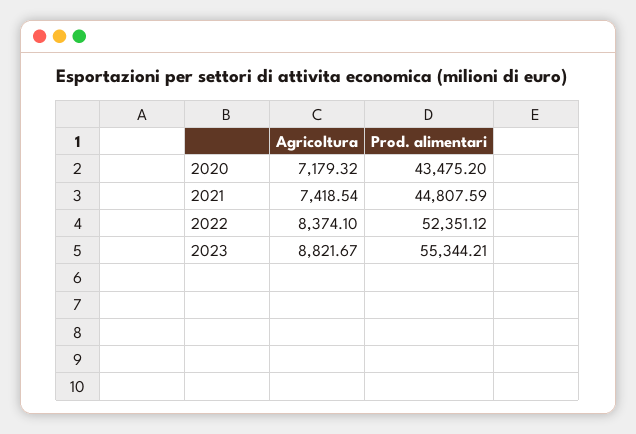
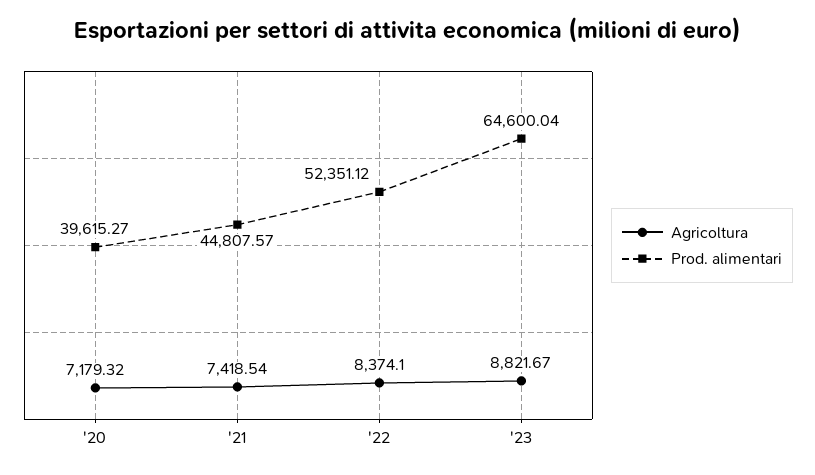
Prod. alimentari, 2020: 43475.2 -> 39615.27
Prod. alimentari, 2021: 44807.59 -> 44807.57
Prod. alimentari, 2023: 55344.21 -> 64600.04

